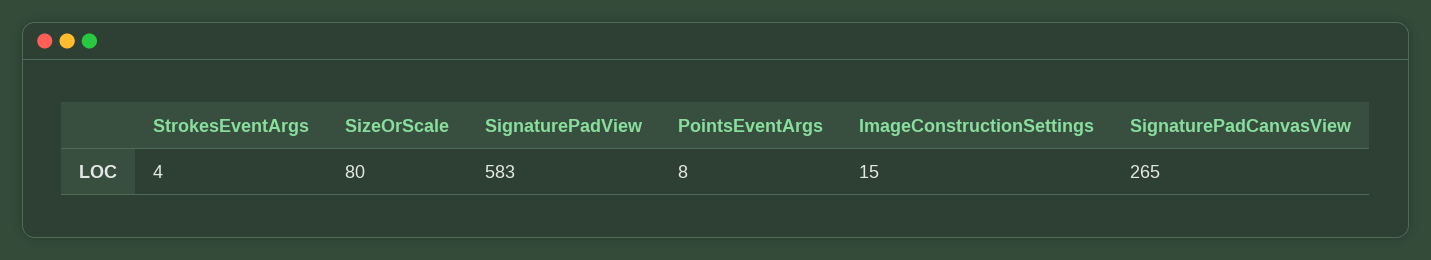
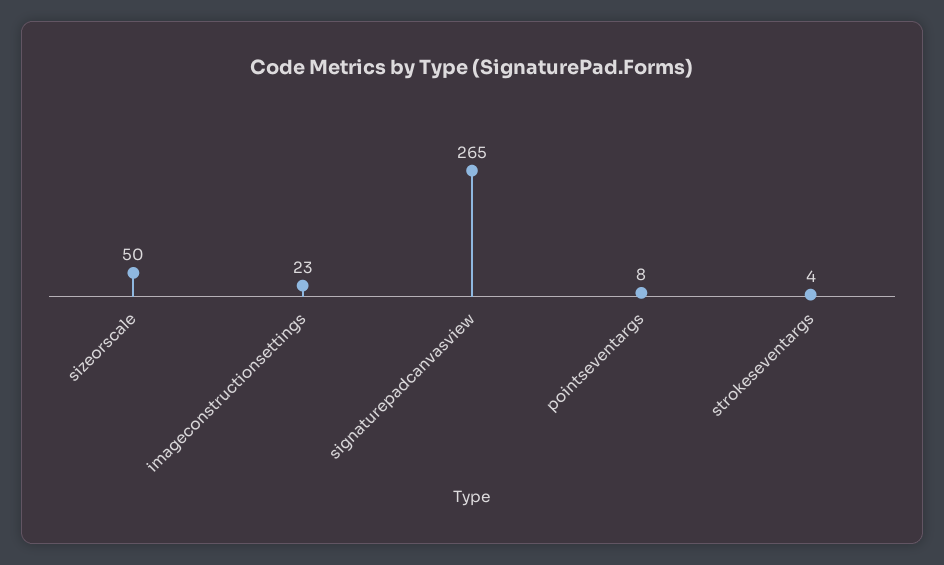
SizeOrScale: 80 -> 50
SignaturePadView: 583 -> none
ImageConstructionSettings: 15 -> 23

